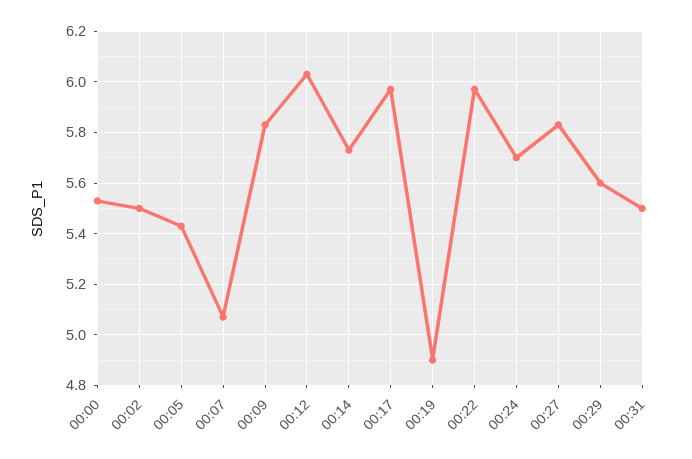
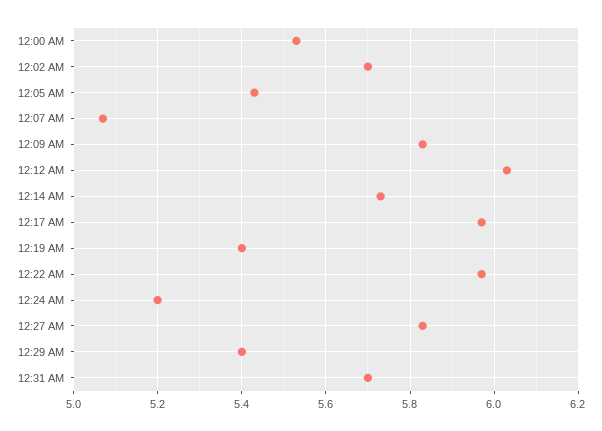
00:02: 5.5 -> 5.7
00:19: 4.9 -> 5.4
00:24: 5.7 -> 5.2
00:29: 5.6 -> 5.4
00:31: 5.5 -> 5.7

